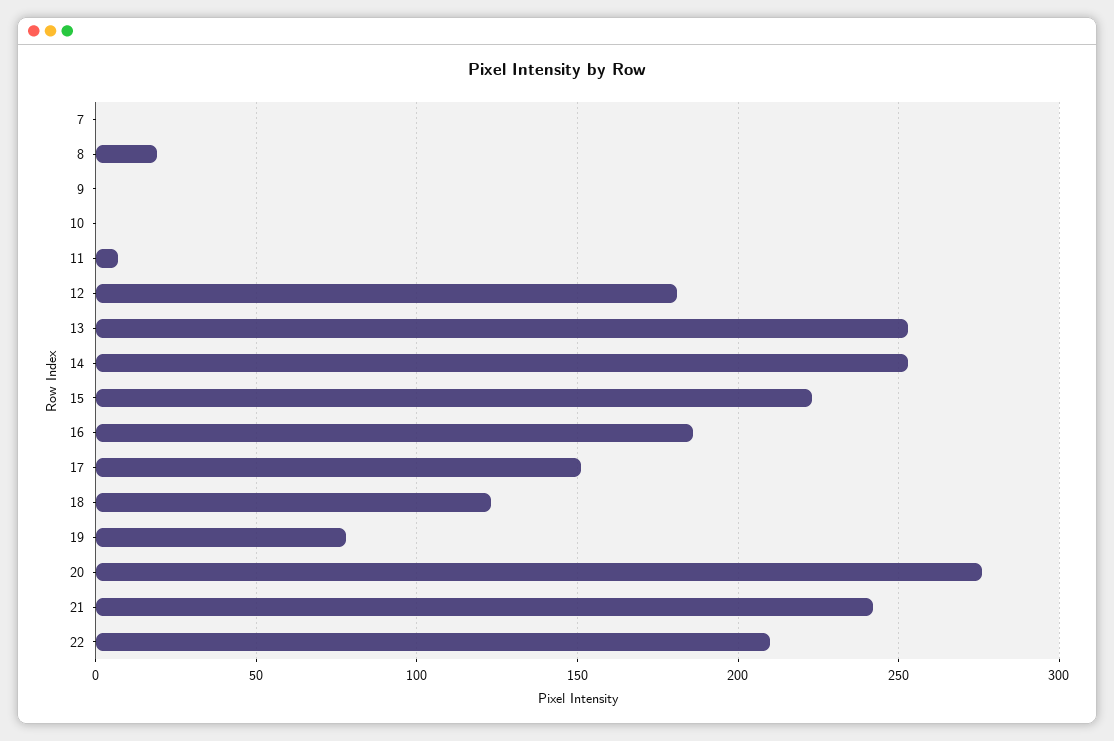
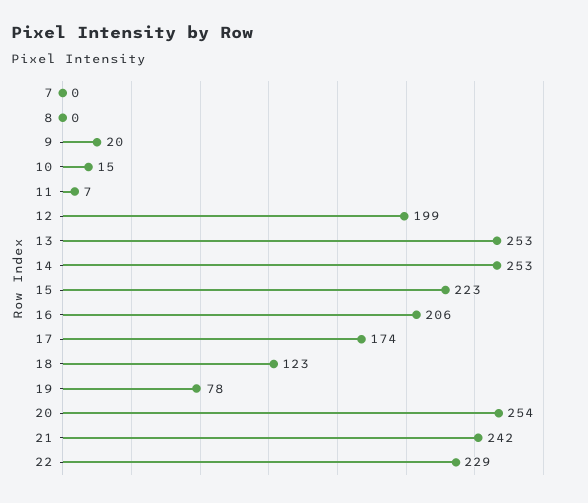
8: 20 -> 0
9: 0 -> 20
10: 0 -> 15
12: 180 -> 199
16: 185 -> 206
17: 150 -> 174
20: 275 -> 254
22: 210 -> 229

